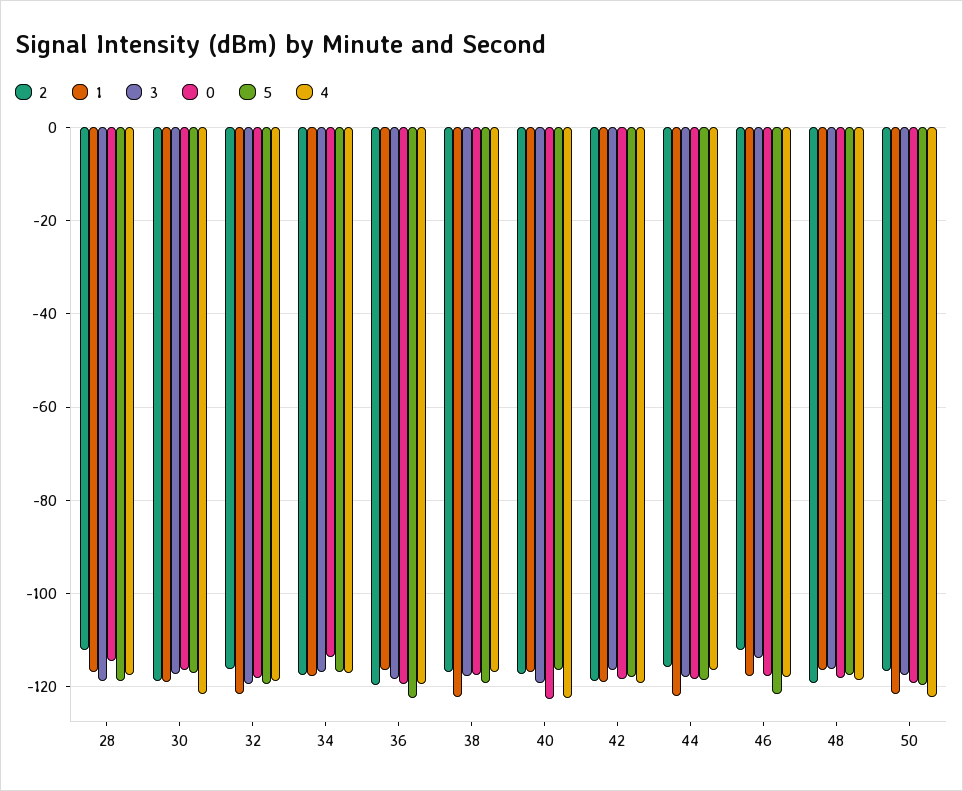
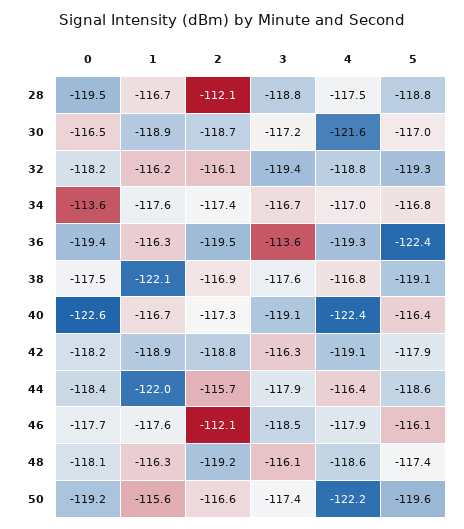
0, 28: -114 -> -119.5
1, 32: -122 -> -116.2
3, 36: -118 -> -113.6
3, 46: -114 -> -118.5
5, 46: -122 -> -116.1
1, 50: -122 -> -115.6

